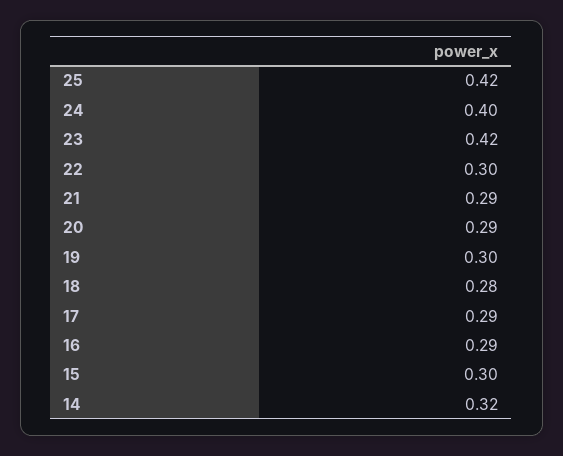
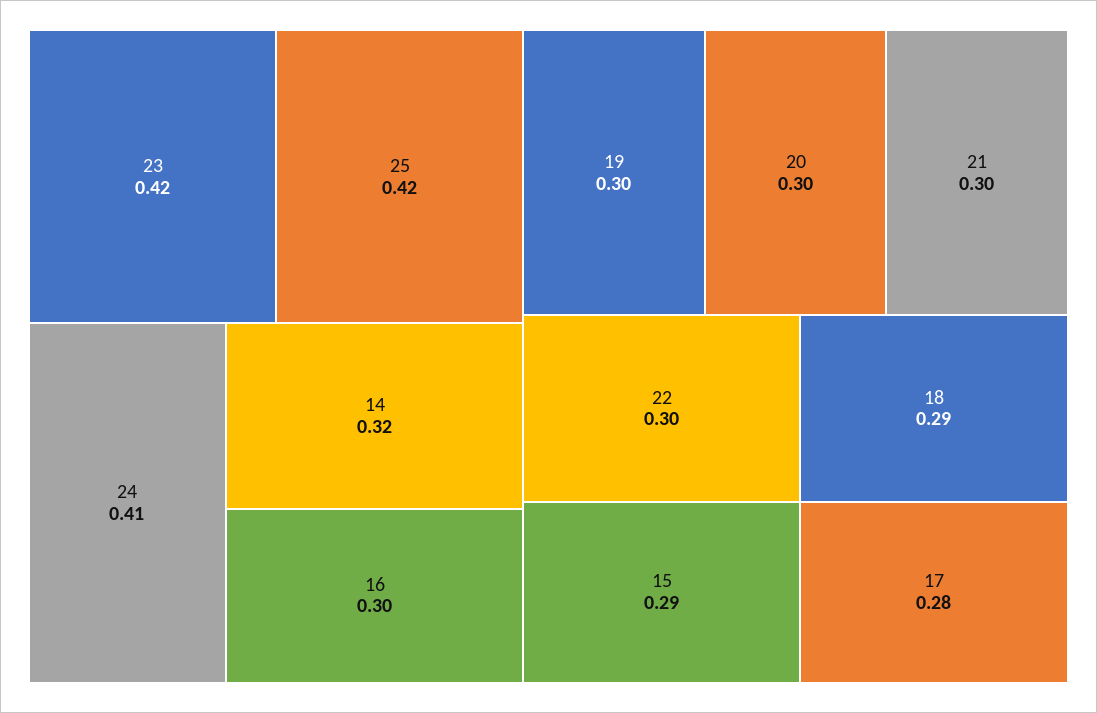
24: 0.4 -> 0.41
21: 0.29 -> 0.3
20: 0.29 -> 0.3
18: 0.28 -> 0.29
17: 0.29 -> 0.28
16: 0.29 -> 0.3
15: 0.3 -> 0.29

